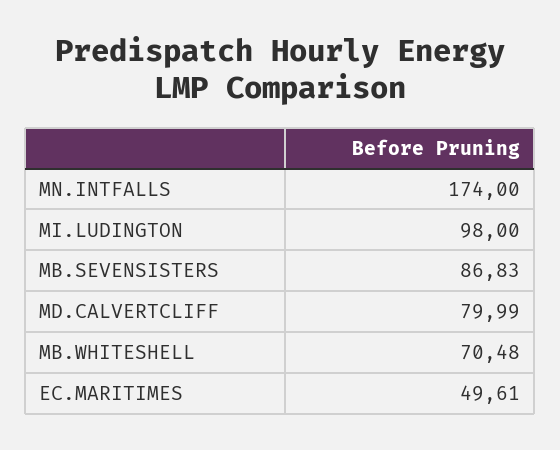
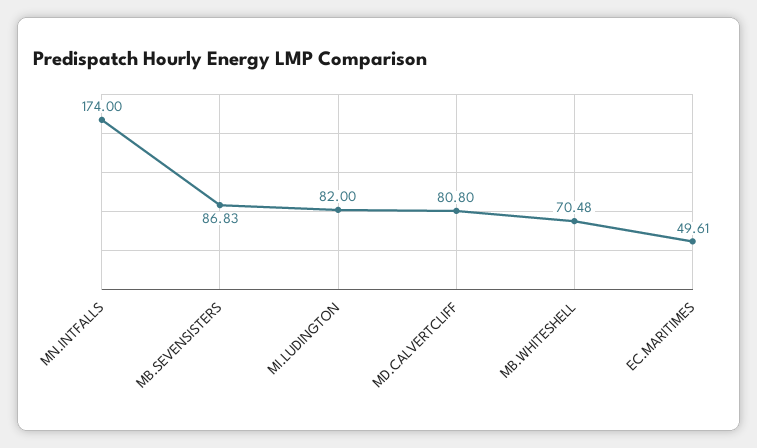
MI.LUDINGTON: 98 -> 82
MD.CALVERTCLIFF: 79.99 -> 80.8

